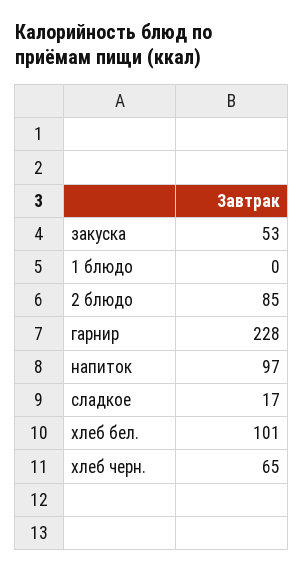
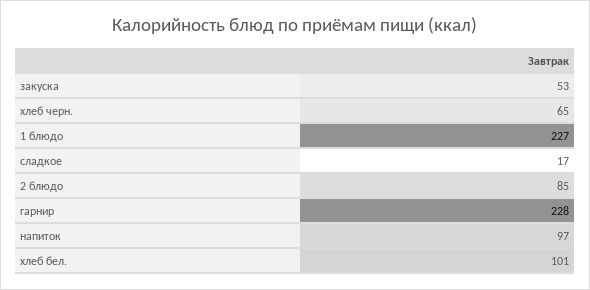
1 блюдо: 0 -> 227

